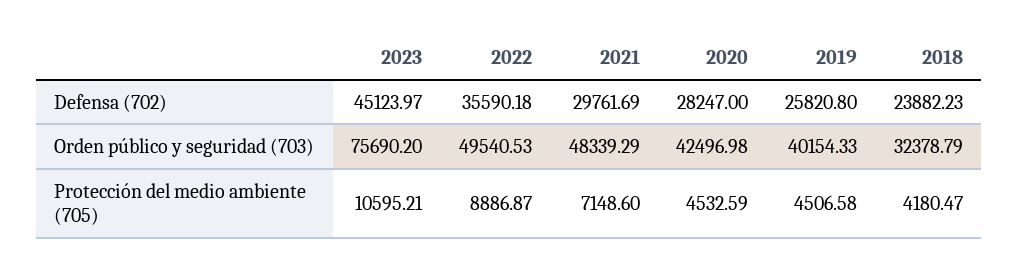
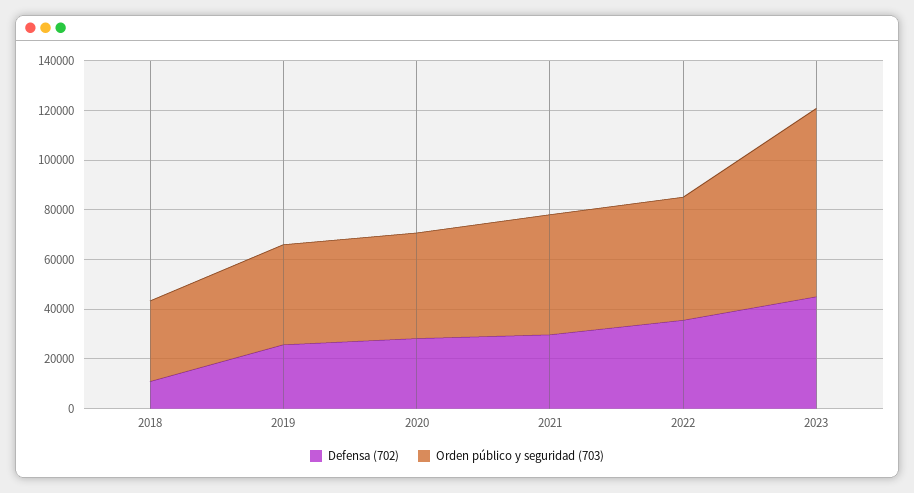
Defensa (702), 2018: 23882.23 -> 10000
Protección del medio ambiente (705), 2023: 10595.21 -> none
Protección del medio ambiente (705), 2022: 8886.87 -> none
Protección del medio ambiente (705), 2021: 7148.6 -> none
Protección del medio ambiente (705), 2020: 4532.59 -> none
Protección del medio ambiente (705), 2019: 4506.58 -> none
Protección del medio ambiente (705), 2018: 4180.47 -> none

